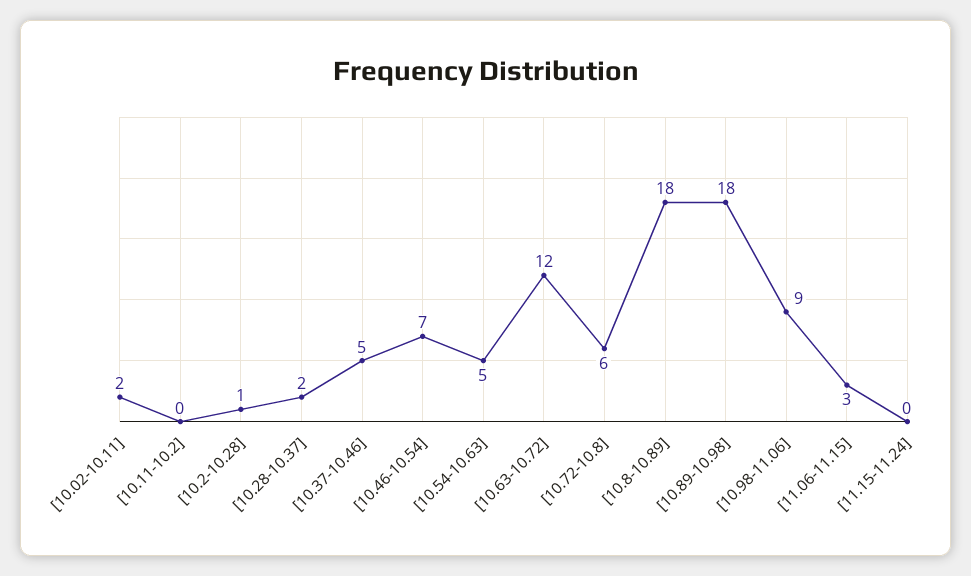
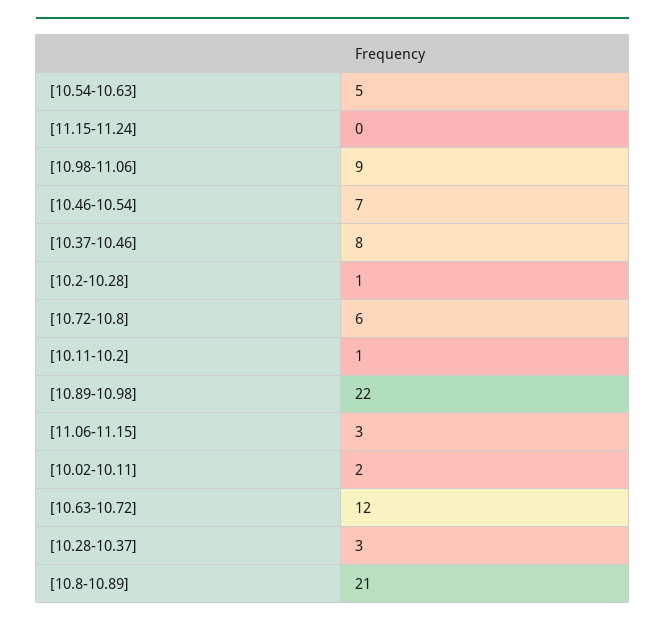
[10.11-10.2]: 0 -> 1
[10.28-10.37]: 2 -> 3
[10.37-10.46]: 5 -> 8
[10.8-10.89]: 18 -> 21
[10.89-10.98]: 18 -> 22

